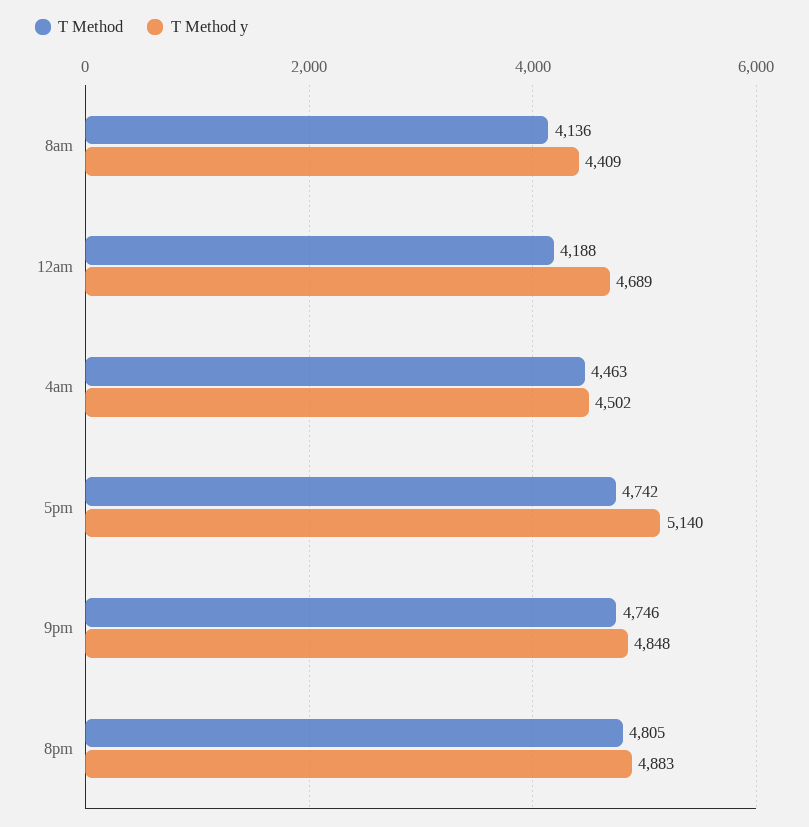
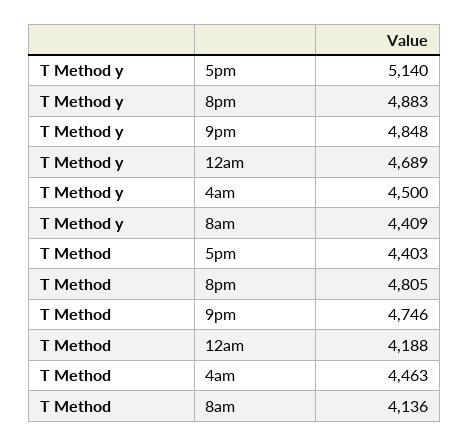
T Method y, 4am: 4502 -> 4500
T Method, 5pm: 4742 -> 4403

